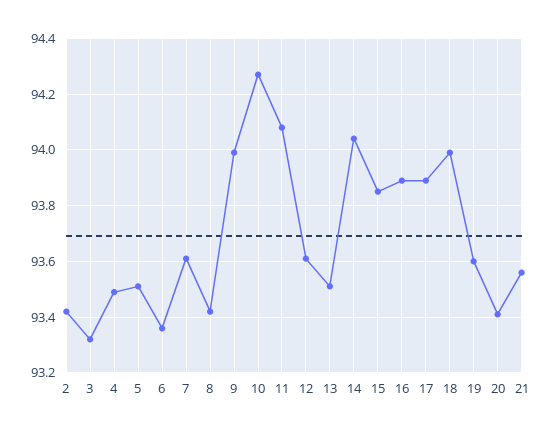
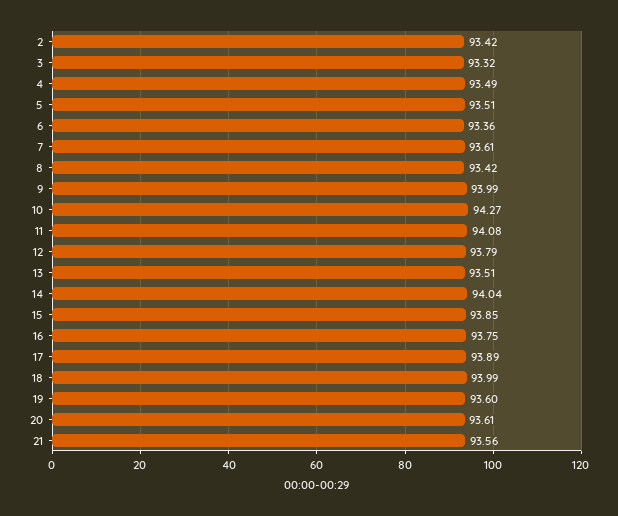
12: 93.6 -> 93.79
16: 93.9 -> 93.75
20: 93.4 -> 93.61

